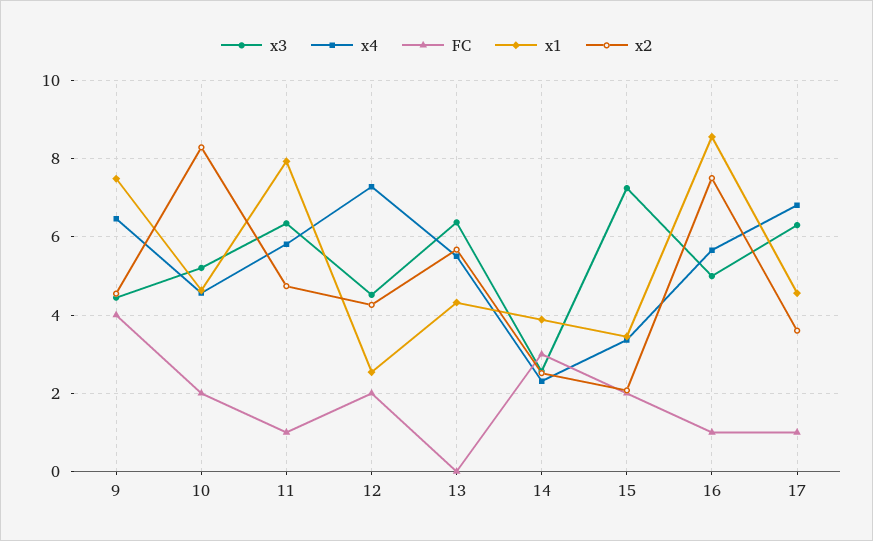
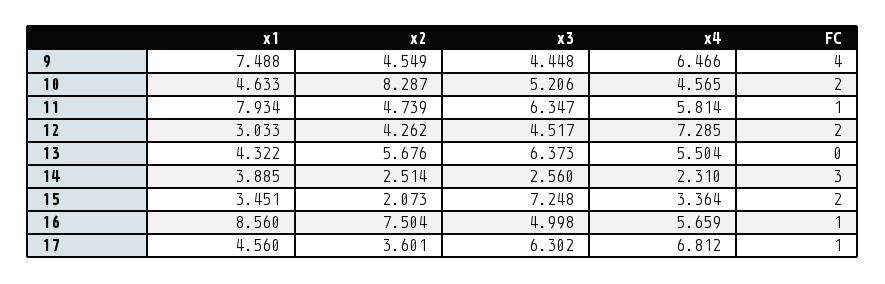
x1, 12: 2.6 -> 3.033

